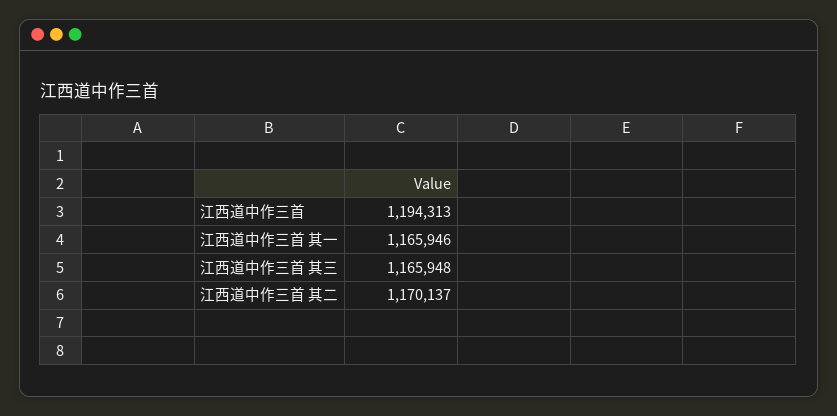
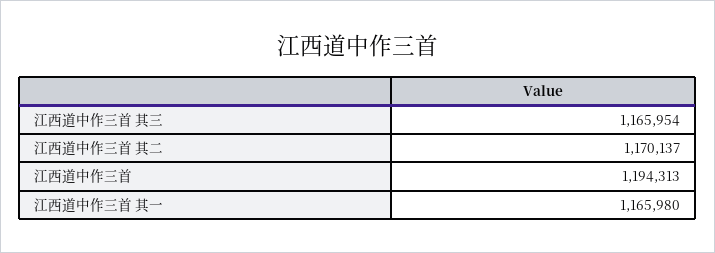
江西道中作三首 其一: 1165946 -> 1165980
江西道中作三首 其三: 1165948 -> 1165954

